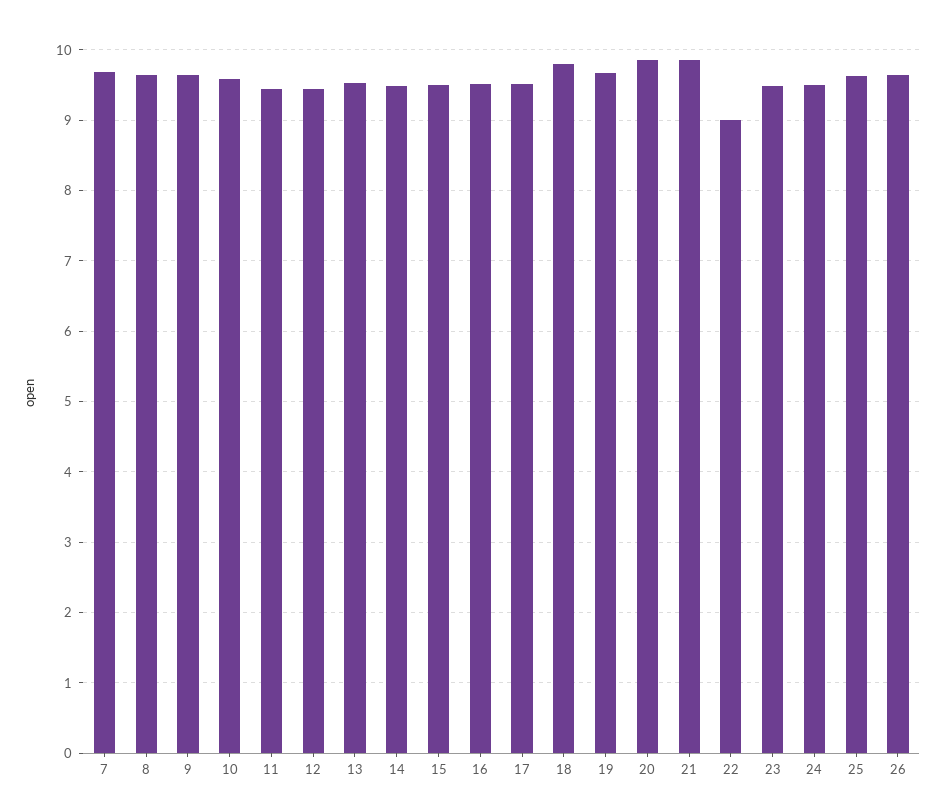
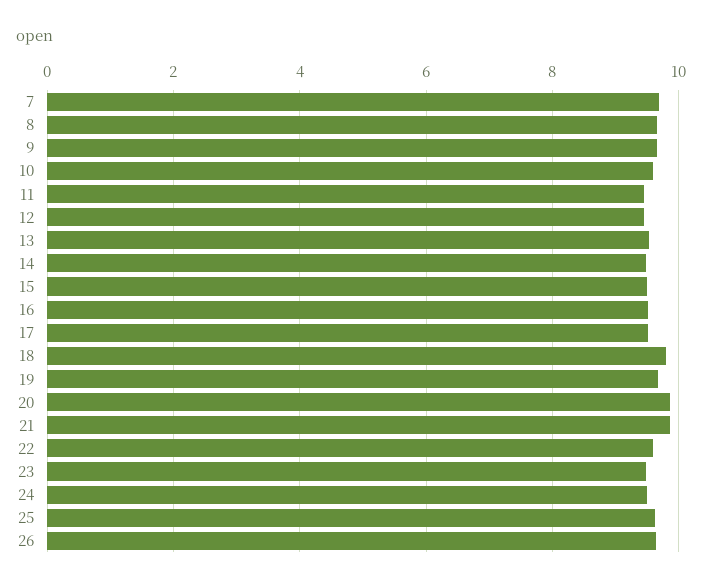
22: 9 -> 9.6

